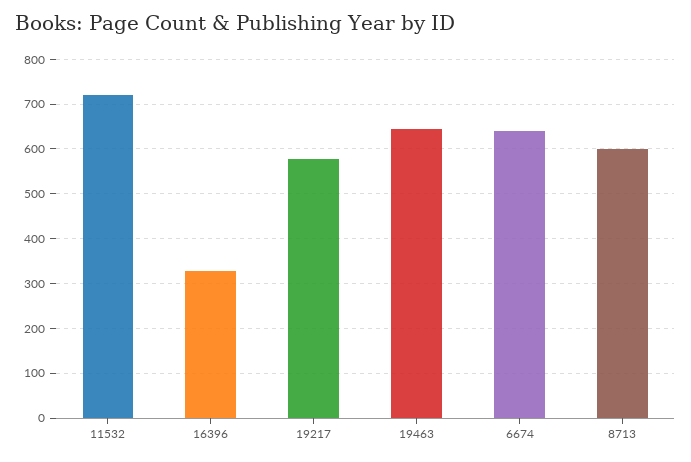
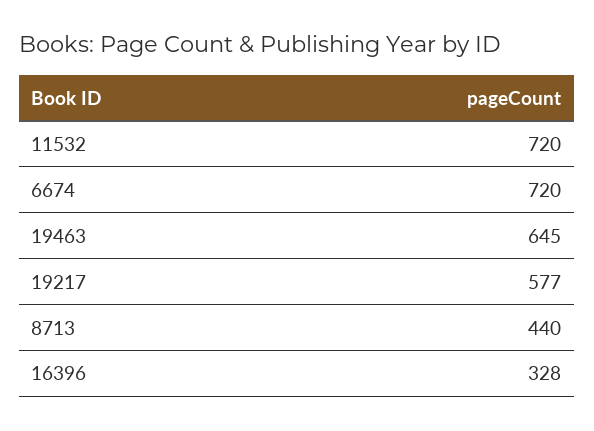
6674: 640 -> 720
8713: 600 -> 440

